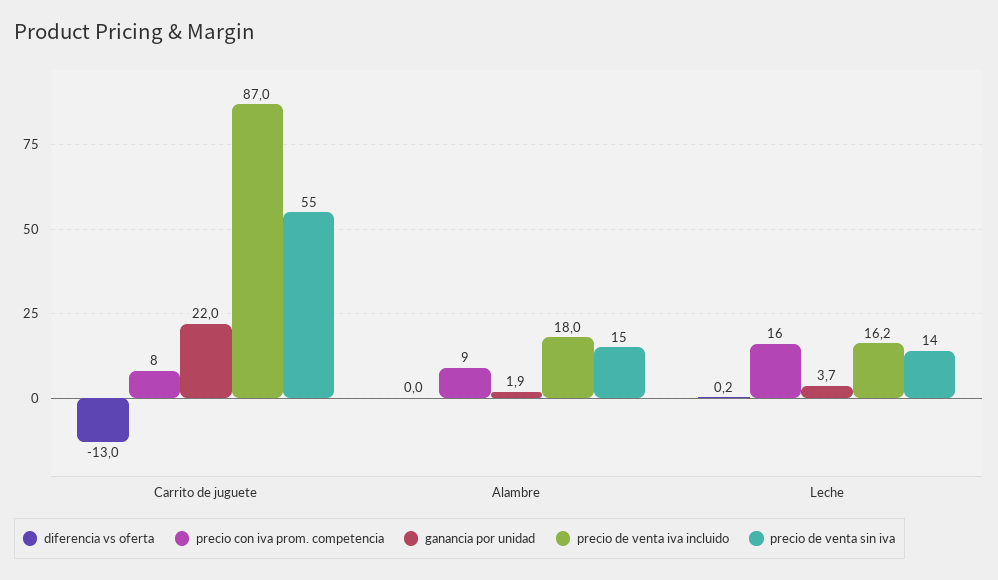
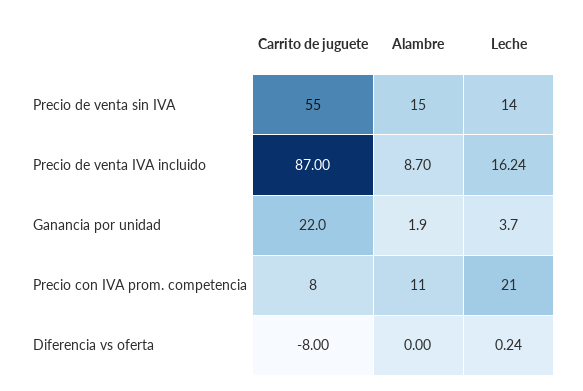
diferencia vs oferta, Carrito de juguete: -13 -> -8
precio con iva prom. competencia, Alambre: 9 -> 11
precio de venta iva incluido, Alambre: 18 -> 8.7
precio con iva prom. competencia, Leche: 16 -> 21

